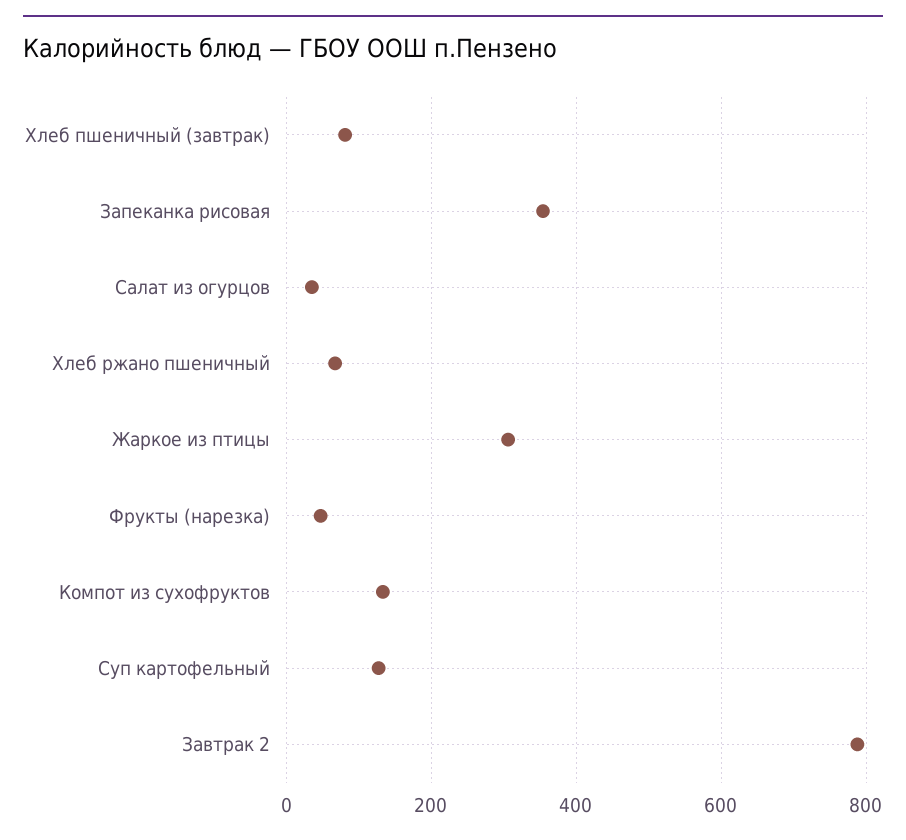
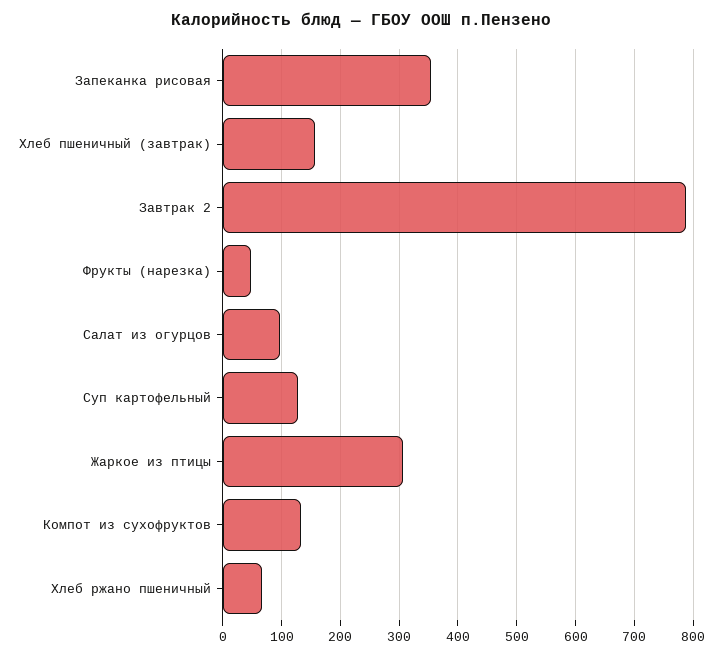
Хлеб пшеничный (завтрак): 80 -> 160
Салат из огурцов: 40 -> 100

